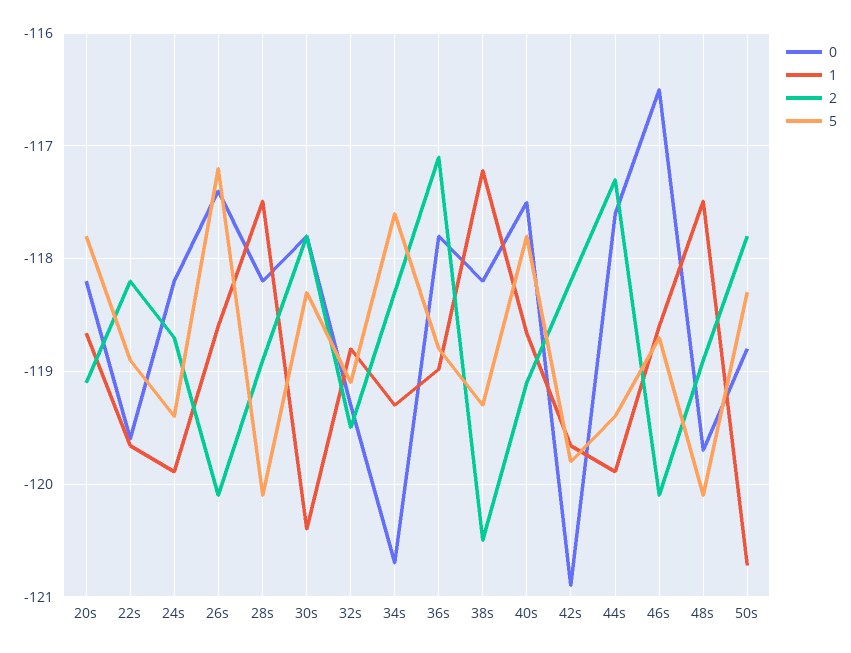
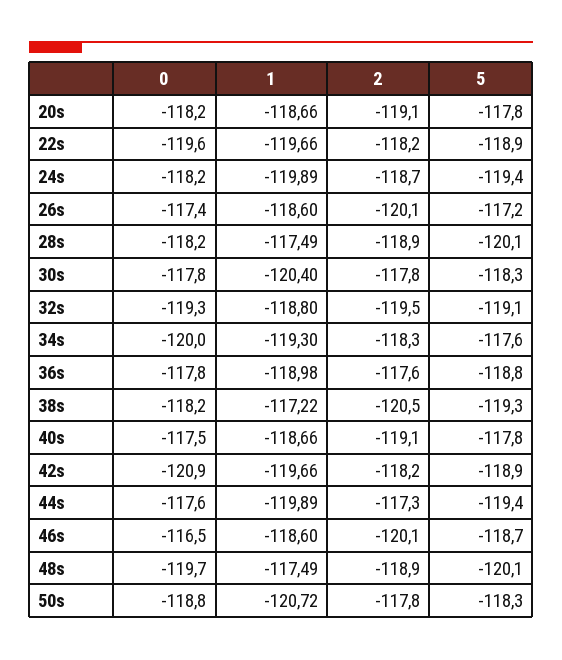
0, 34s: -120.7 -> -120
2, 36s: -117.1 -> -117.6
5, 42s: -119.8 -> -118.9

